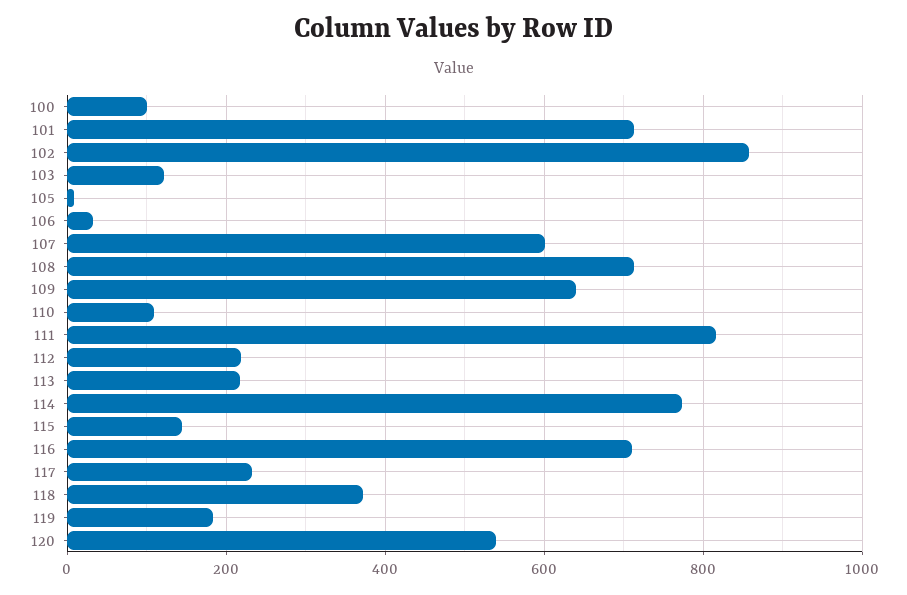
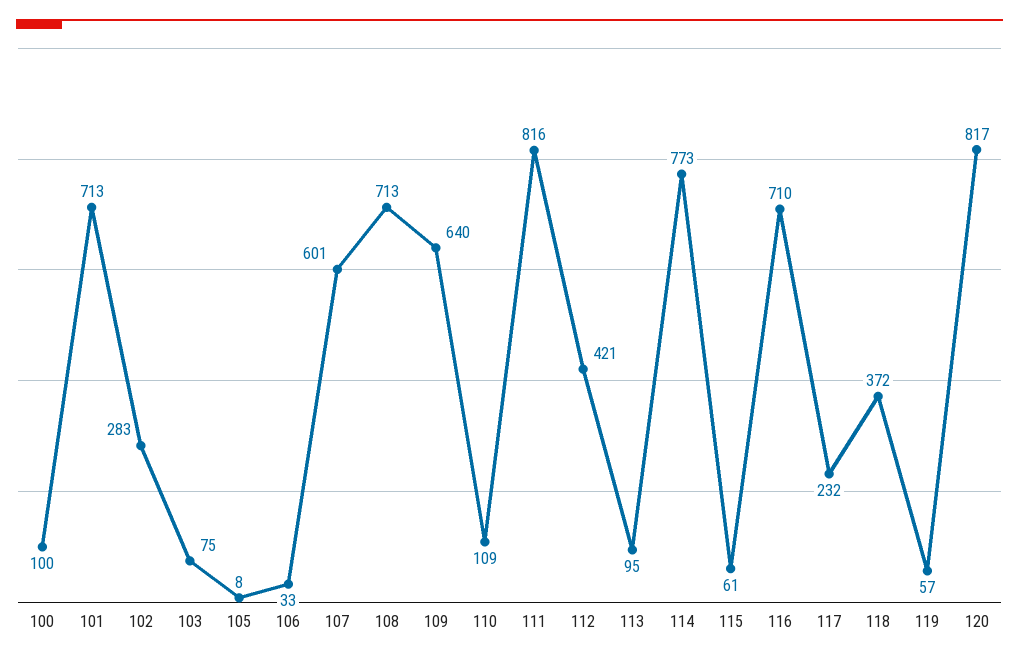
102: 860 -> 283
103: 120 -> 75
112: 220 -> 421
113: 220 -> 95
115: 140 -> 61
119: 180 -> 57
120: 540 -> 817

